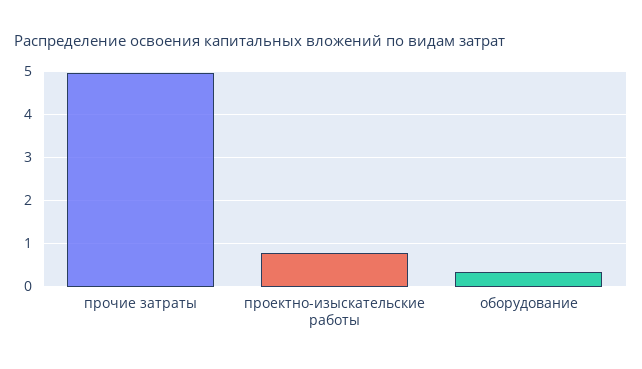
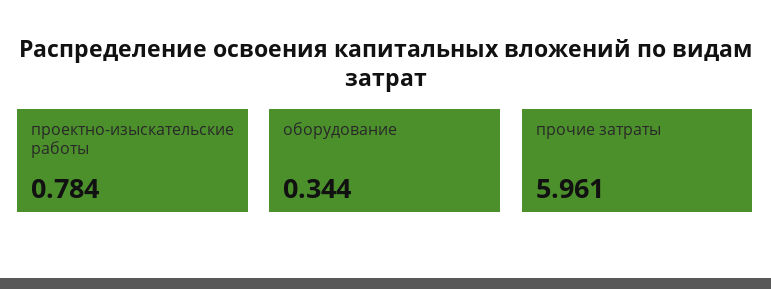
прочие затраты: 5 -> 5.961

